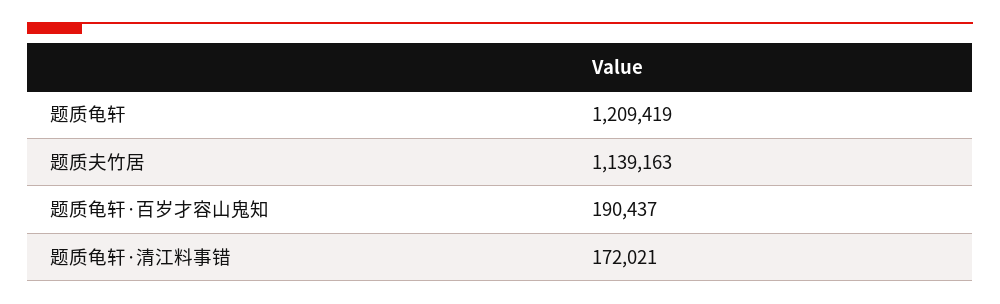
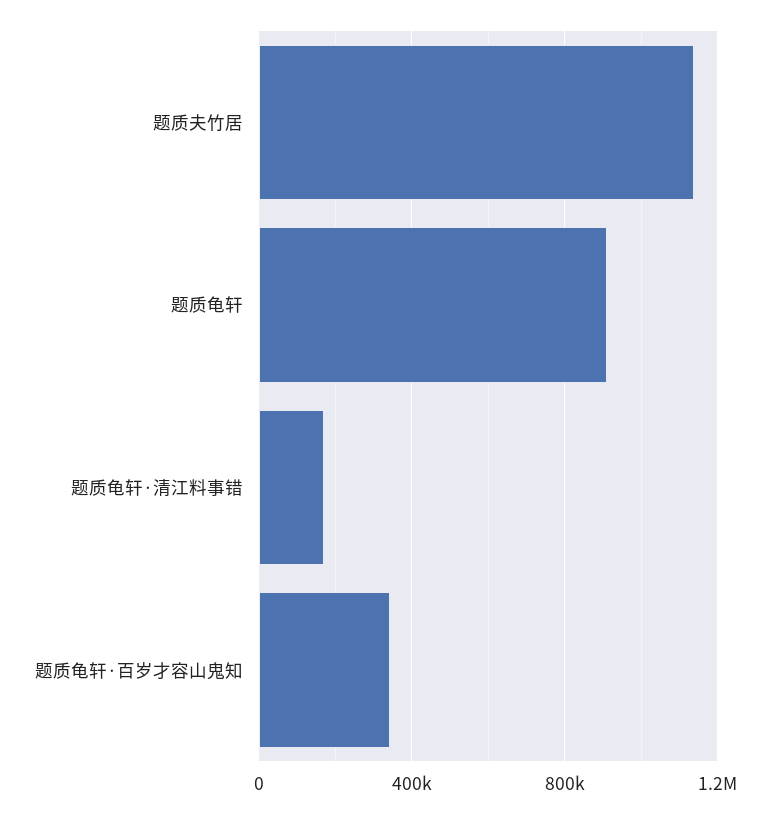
题质龟轩: 1209419 -> 900000
题质龟轩·百岁才容山鬼知: 190437 -> 350000

